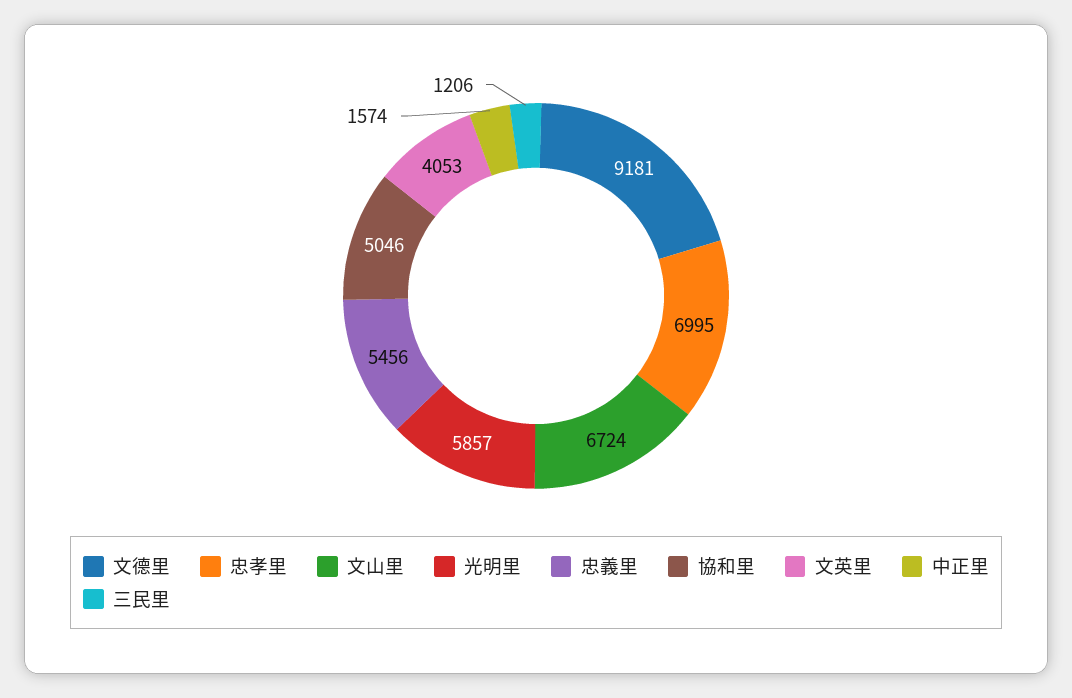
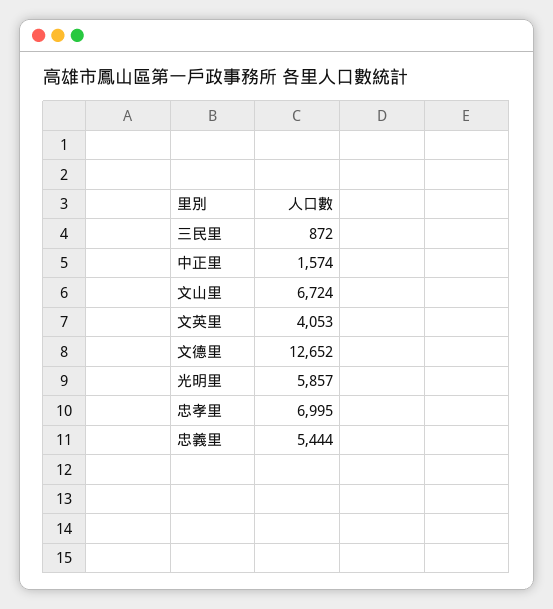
文德里: 9181 -> 12652
忠義里: 5456 -> 5444
協和里: 5046 -> none
三民里: 1206 -> 872

